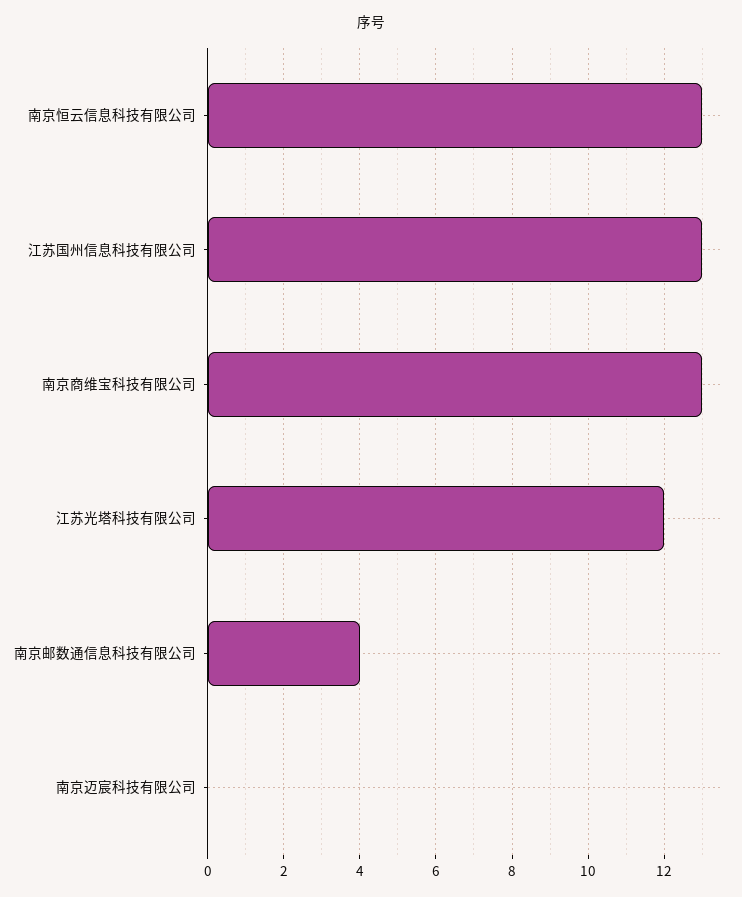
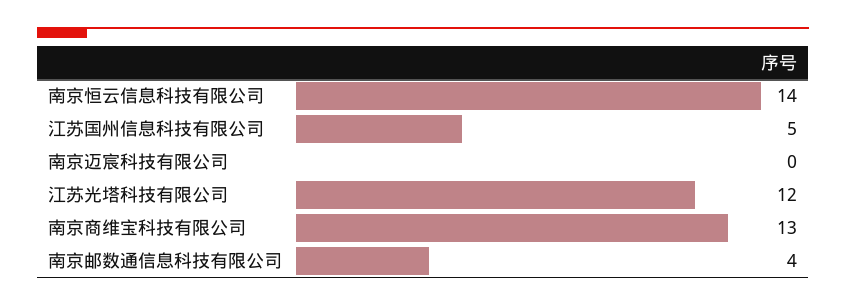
南京恒云信息科技有限公司: 13 -> 14
江苏国州信息科技有限公司: 13 -> 5

